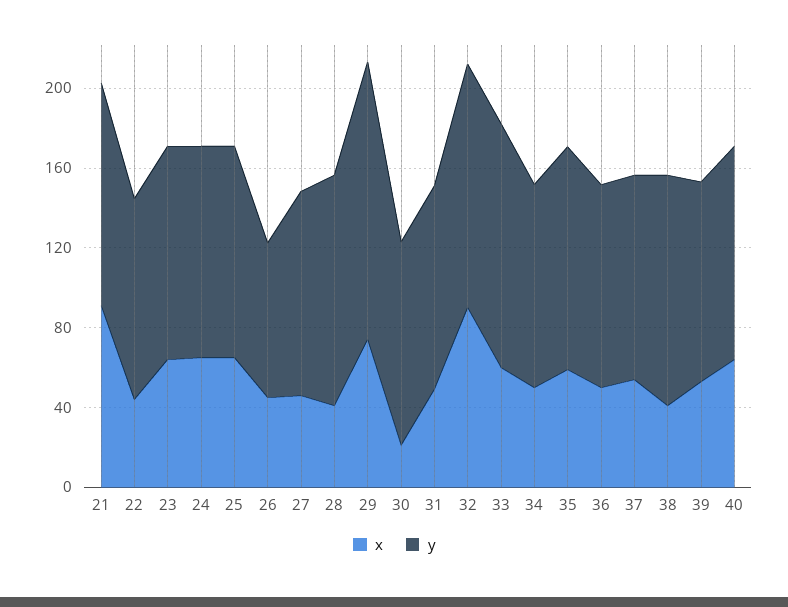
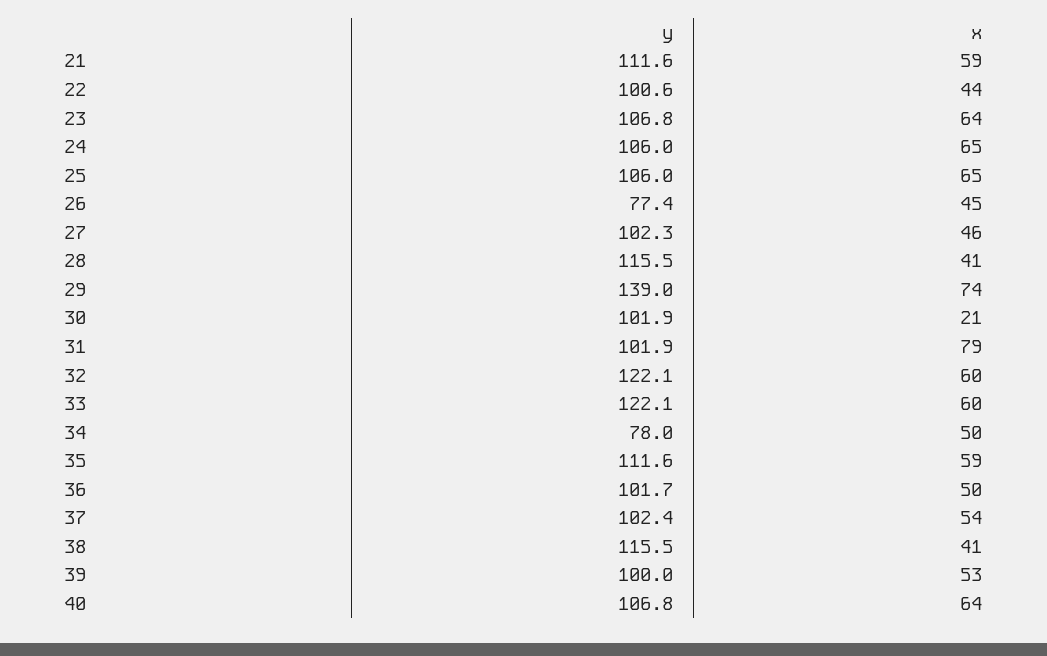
x, 21: 90 -> 59
x, 31: 50 -> 79
x, 32: 90 -> 60
y, 34: 100 -> 78

